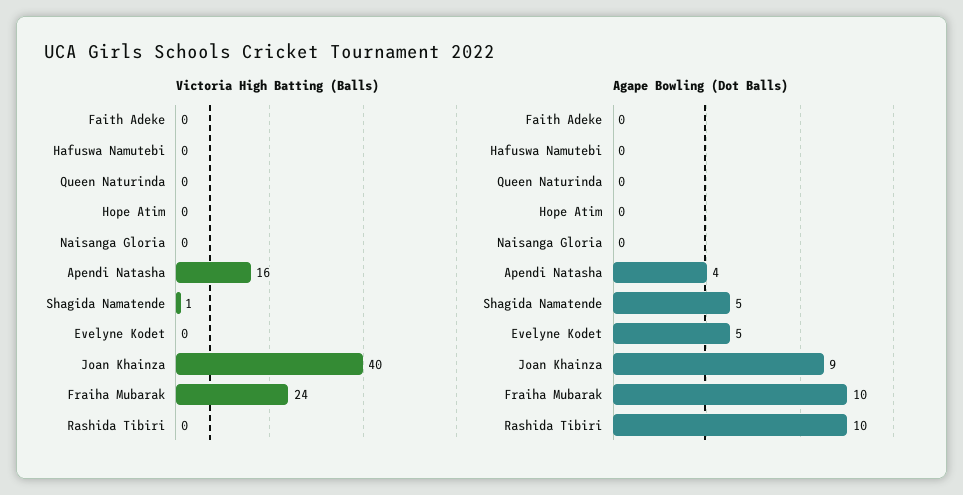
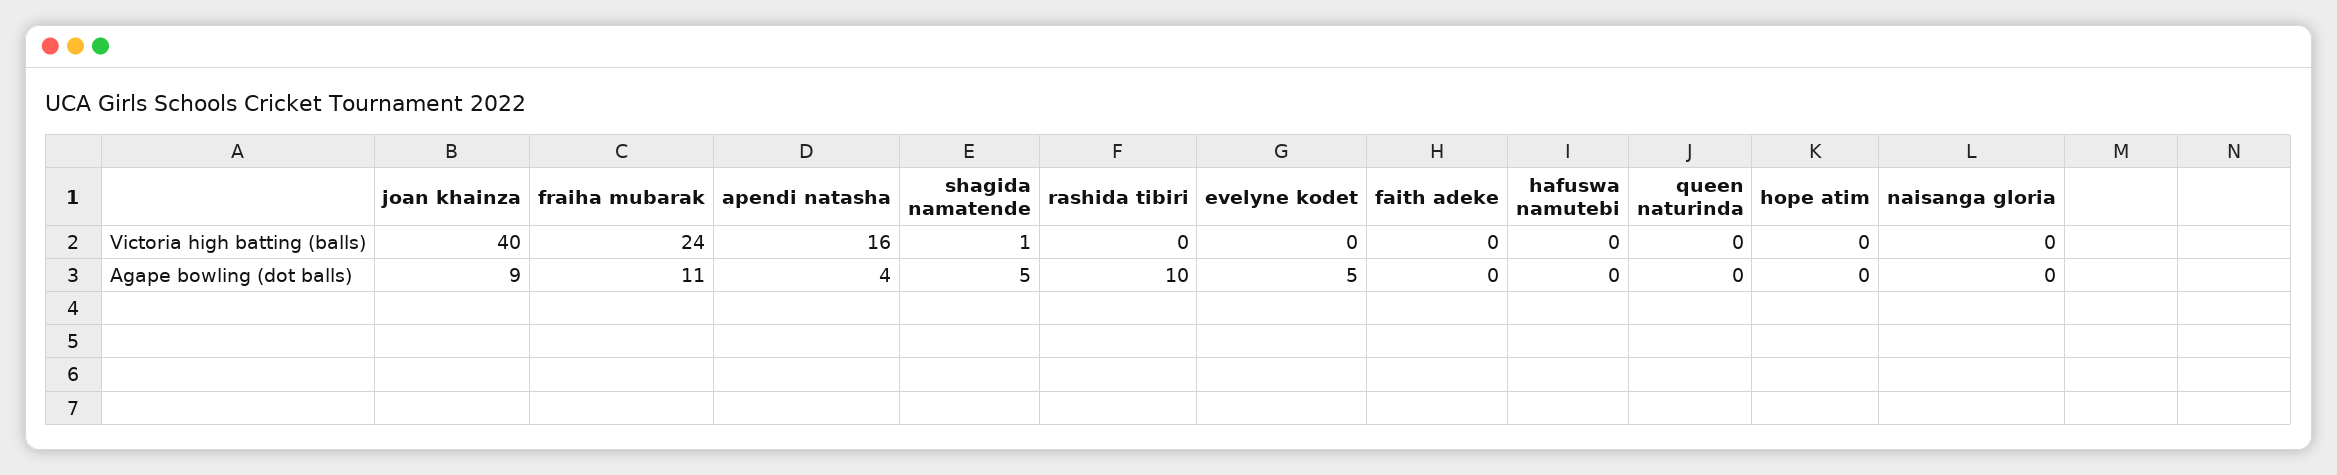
Agape Bowling (Dot Balls), Fraiha Mubarak: 10 -> 11

